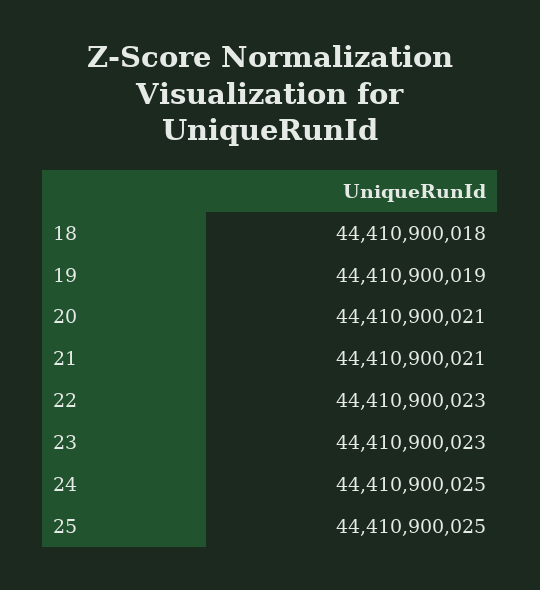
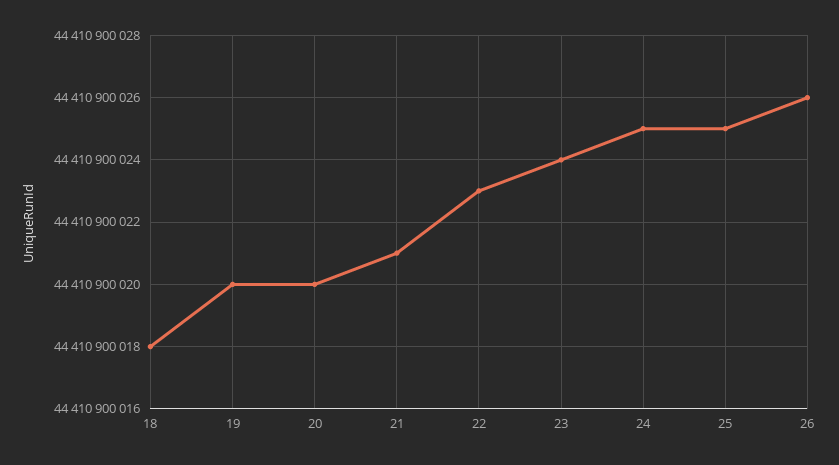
19: 44410900019 -> 44410900020
20: 44410900021 -> 44410900020
23: 44410900023 -> 44410900024
26: none -> 44410900026

